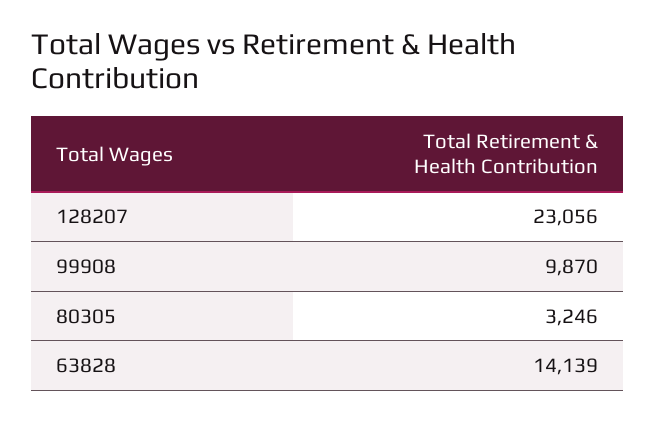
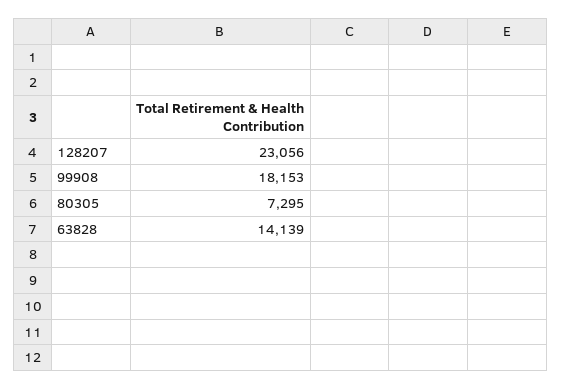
99908: 9870 -> 18153
80305: 3246 -> 7295

